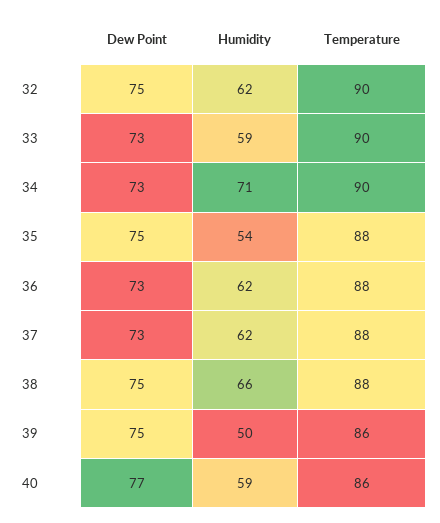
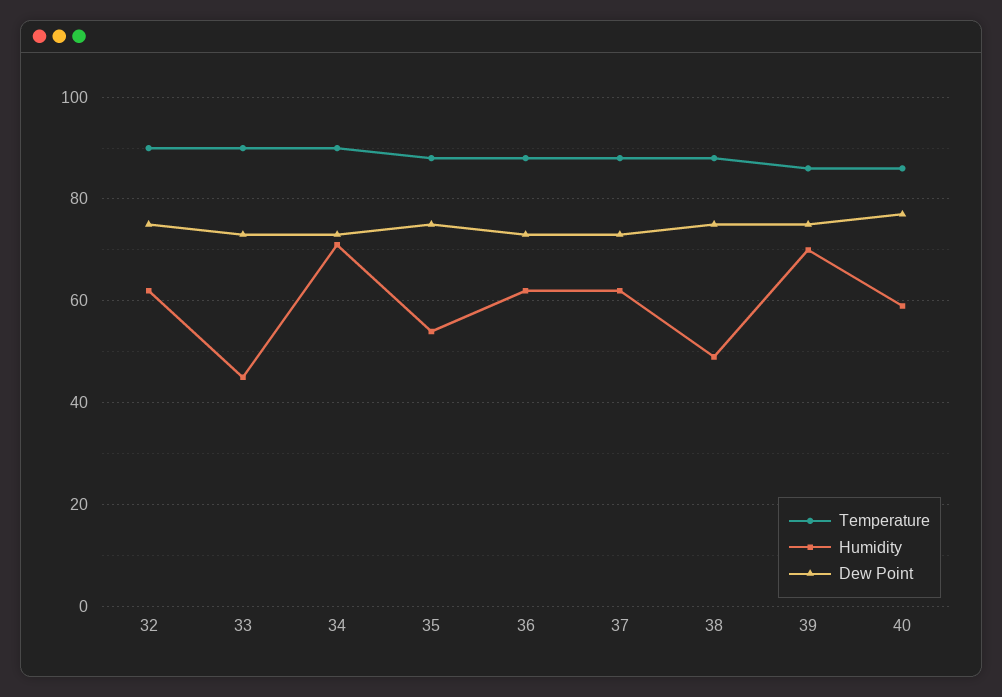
Humidity, 33: 59 -> 45
Humidity, 38: 66 -> 50
Humidity, 39: 50 -> 70

